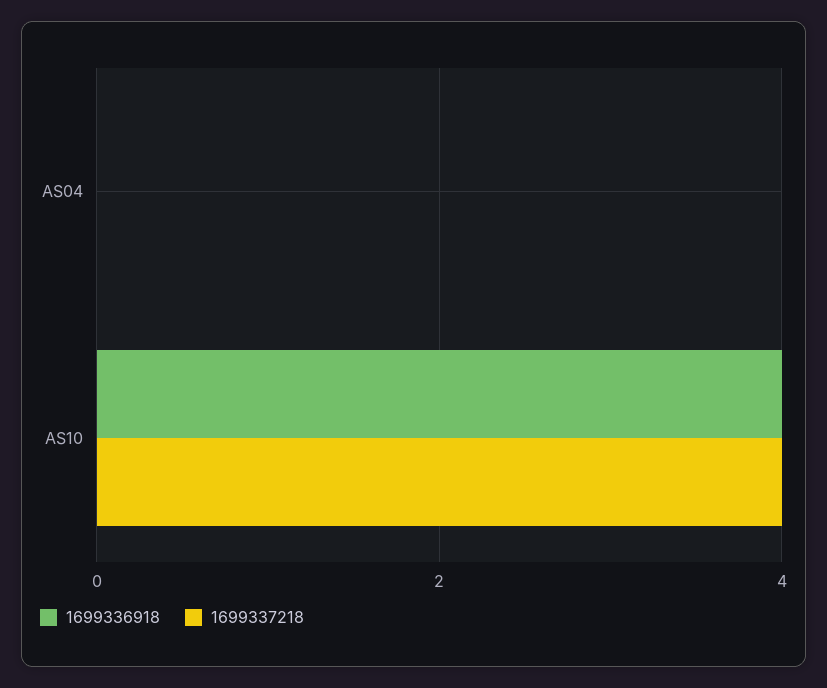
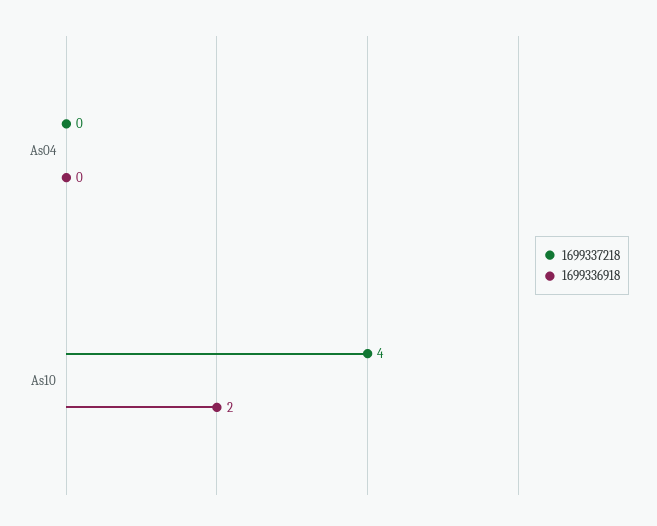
1699336918, AS10: 4 -> 2

